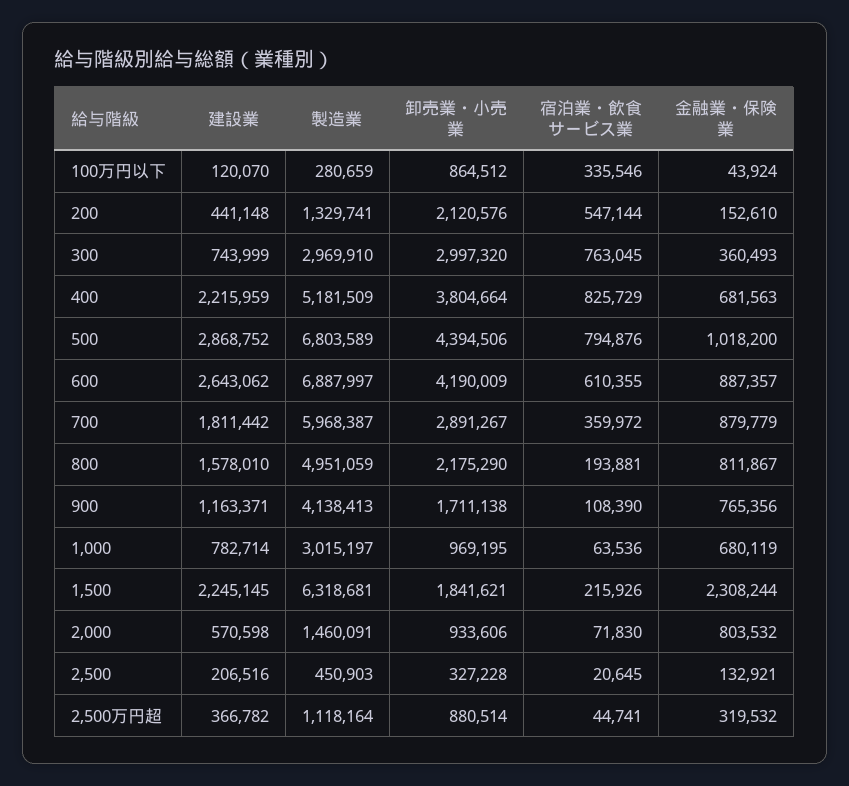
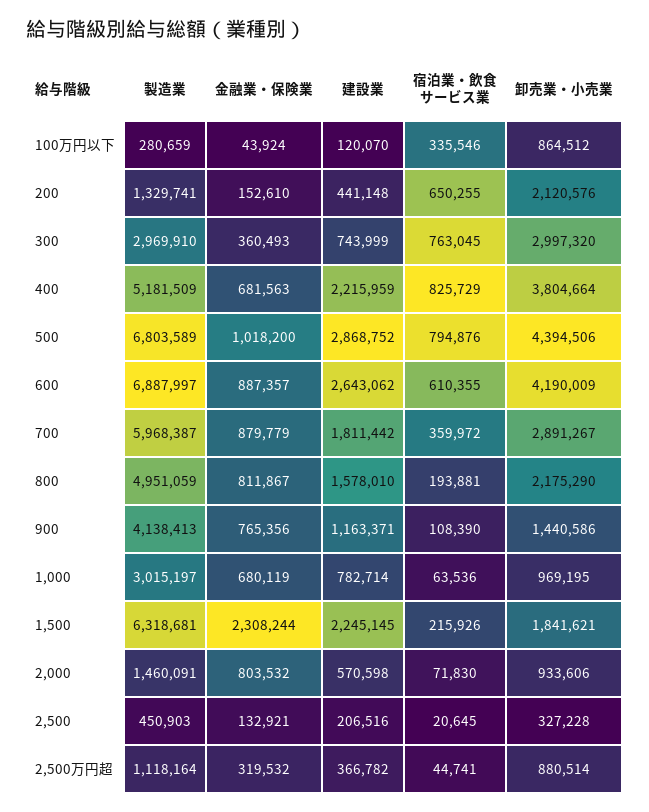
宿泊業・飲食サービス業, 200: 547144 -> 650255
卸売業・小売業, 900: 1711138 -> 1440586

